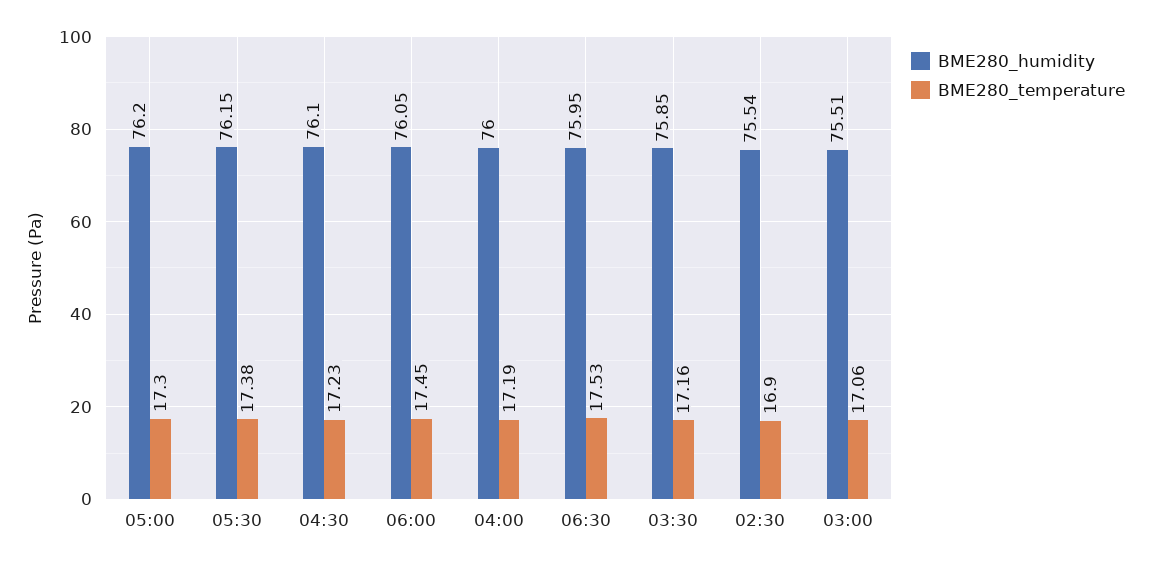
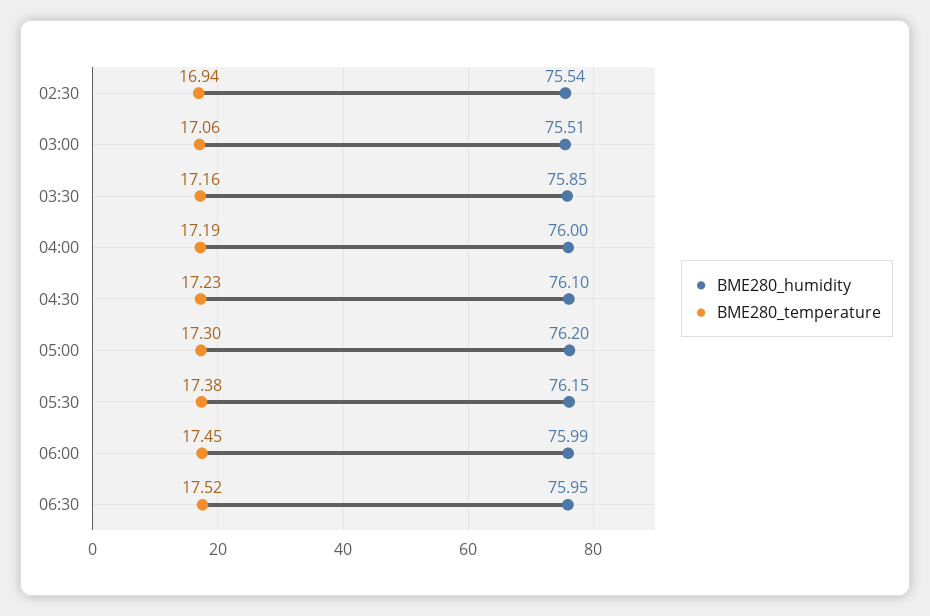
BME280_humidity, 06:00: 76.05 -> 75.99
BME280_temperature, 06:30: 17.53 -> 17.52
BME280_temperature, 02:30: 16.9 -> 16.94

